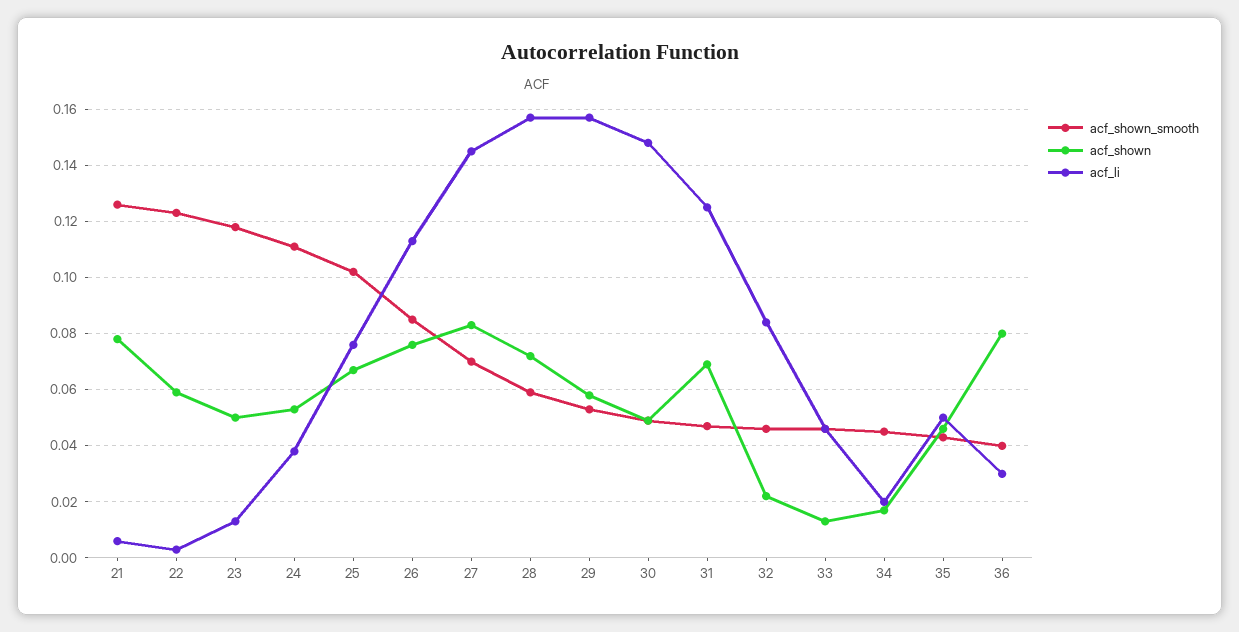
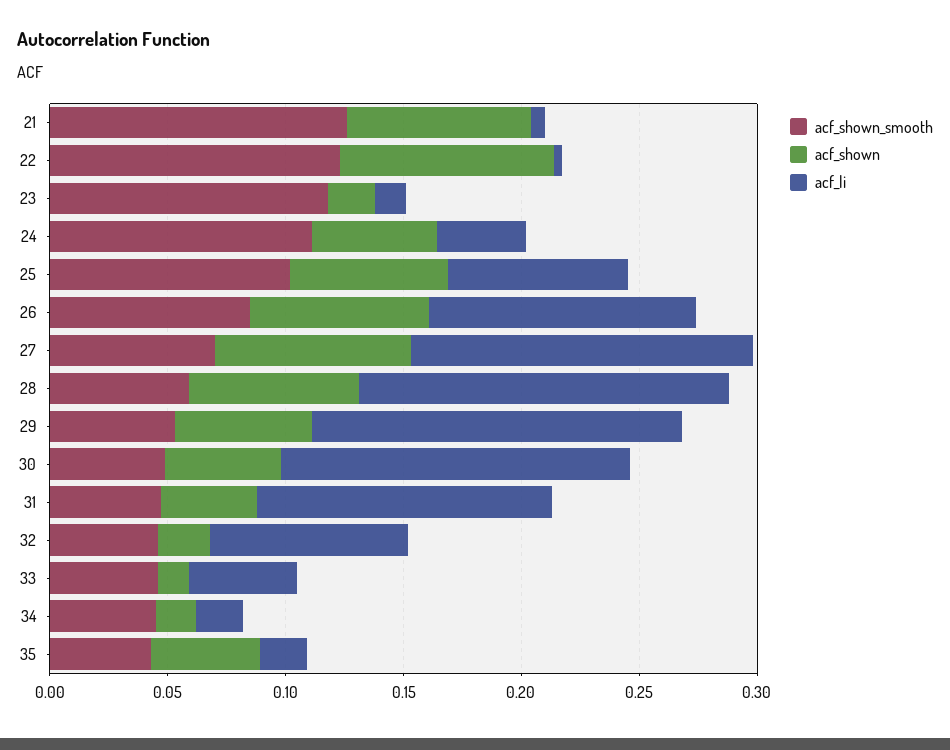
acf_shown, 22: 0.06 -> 0.09
acf_shown, 23: 0.05 -> 0.02
acf_shown, 31: 0.07 -> 0.04
acf_li, 35: 0.05 -> 0.02
acf_shown_smooth, 36: 0.04 -> none
acf_shown, 36: 0.08 -> none
acf_li, 36: 0.03 -> none

